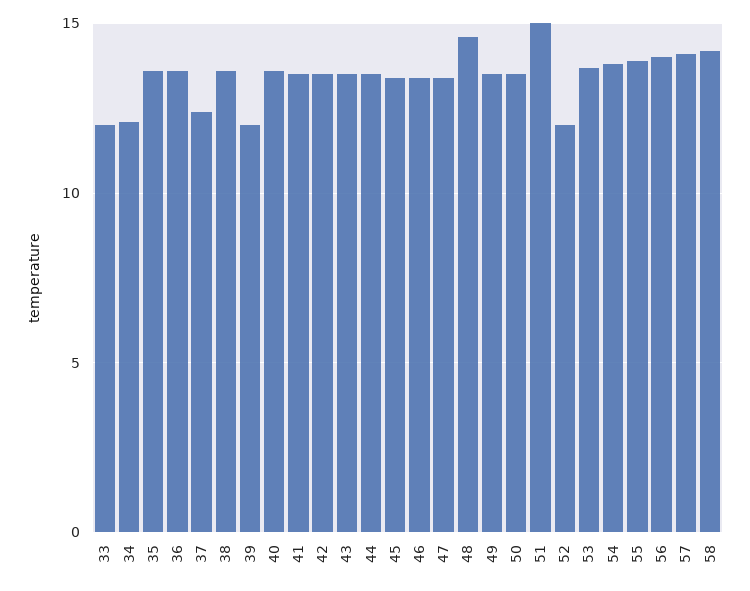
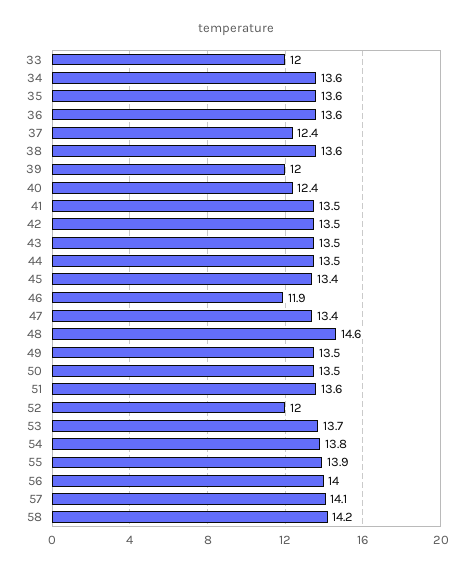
34: 12 -> 13.6
40: 13.5 -> 12.4
46: 13.5 -> 11.9
51: 15 -> 13.6

